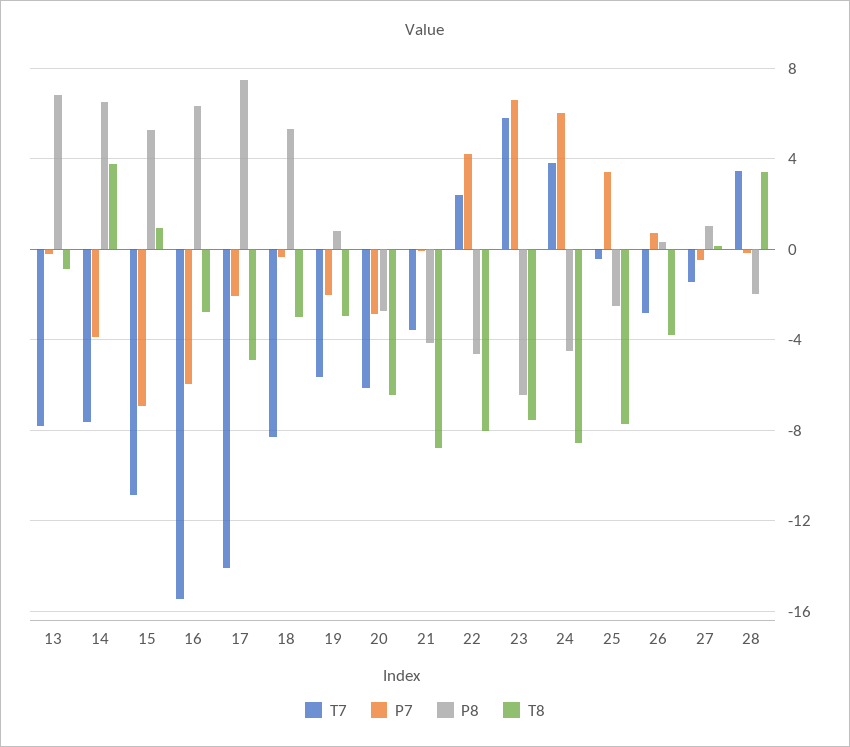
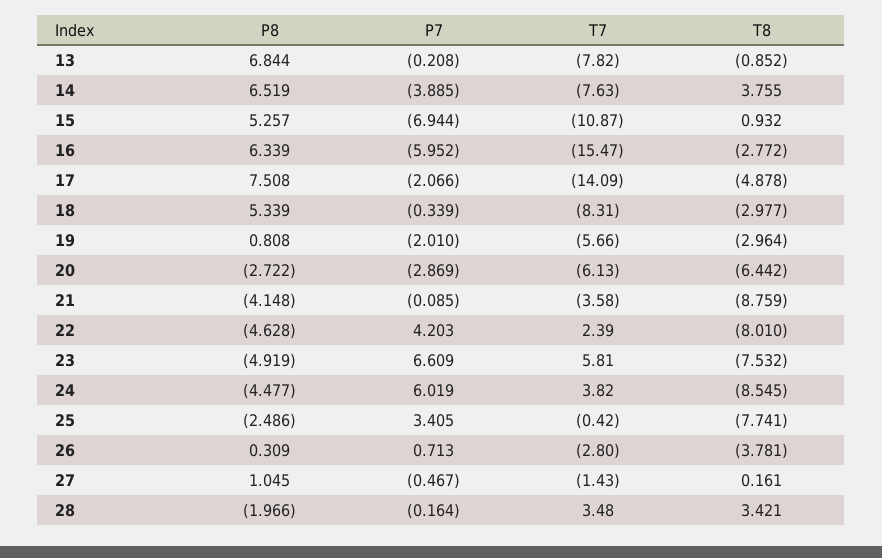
P8, 23: -6.5 -> -4.919

